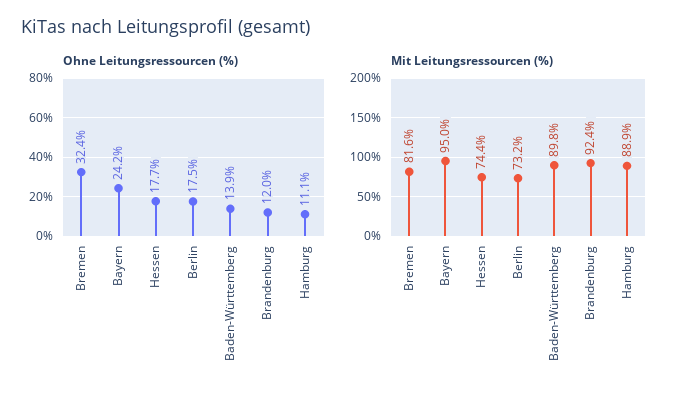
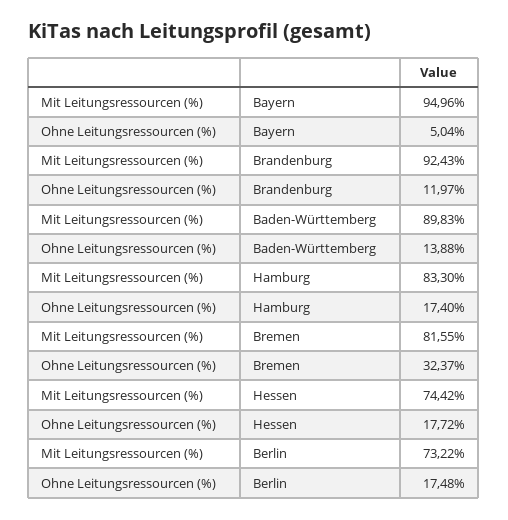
Ohne Leitungsressourcen (%), Bayern: 24.2 -> 5.04
Ohne Leitungsressourcen (%), Hamburg: 11.1 -> 17.4
Mit Leitungsressourcen (%), Hamburg: 88.9 -> 83.3

